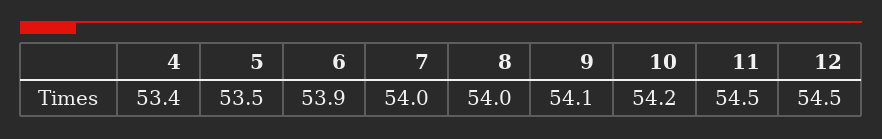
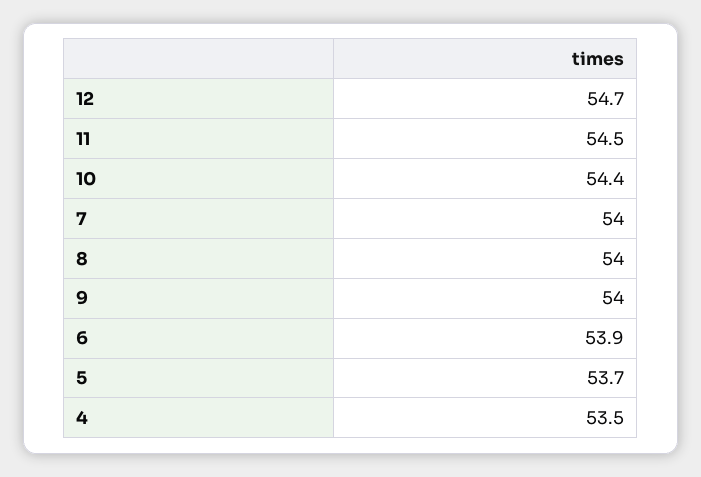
4: 53.4 -> 53.5
5: 53.5 -> 53.7
9: 54.1 -> 54
10: 54.2 -> 54.4
12: 54.5 -> 54.7

